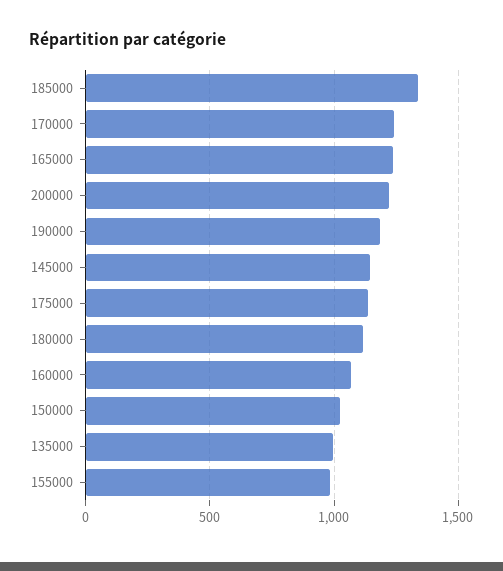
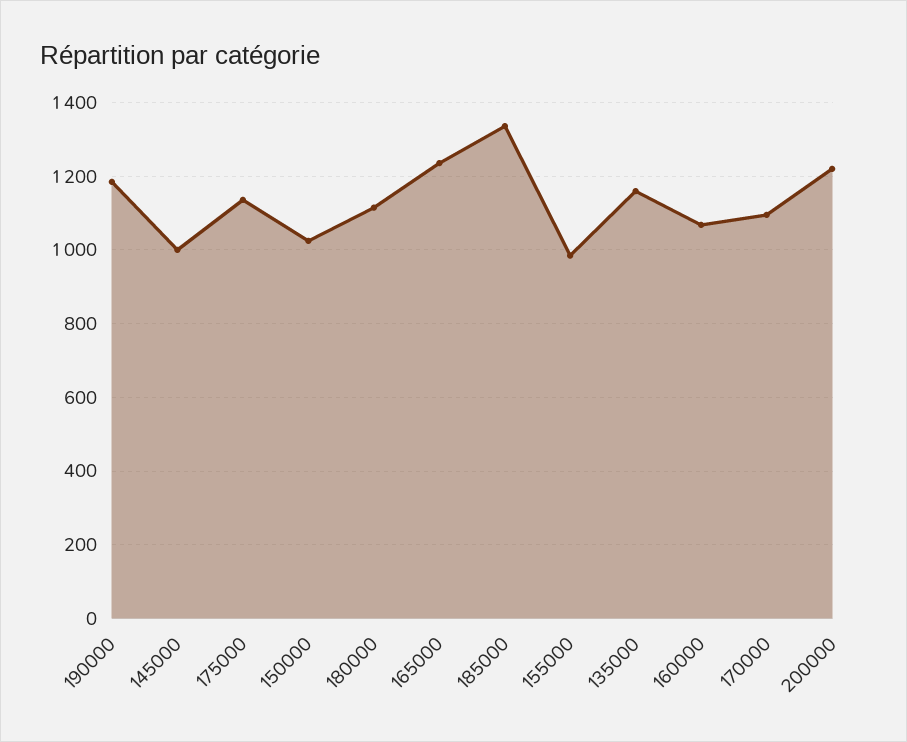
170000: 1250 -> 1100
145000: 1150 -> 1000
135000: 1000 -> 1160

